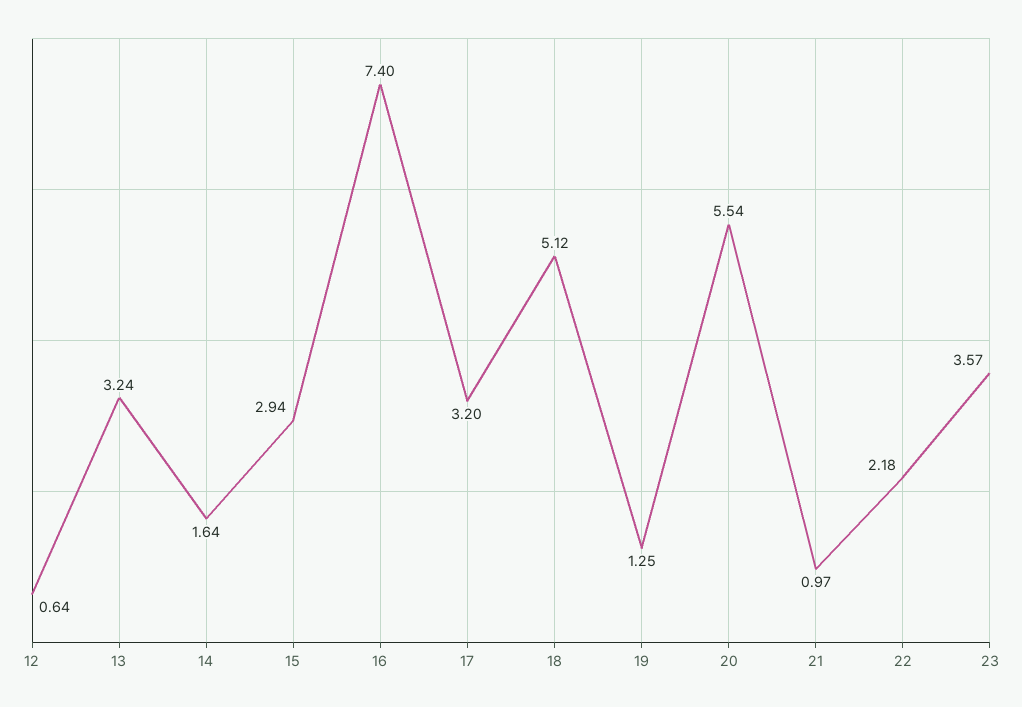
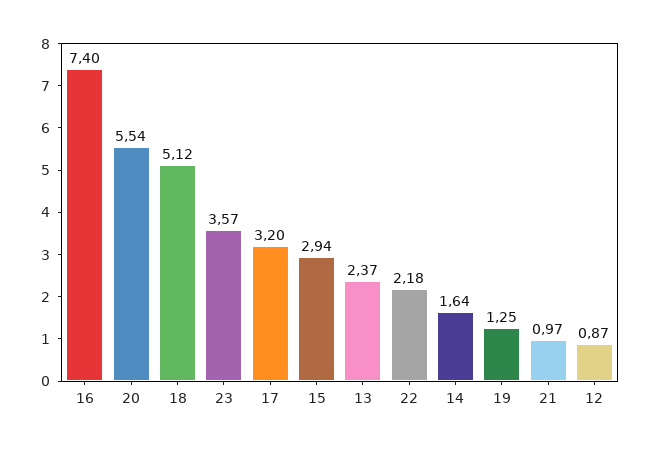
12: 0.64 -> 0.87
13: 3.24 -> 2.37

